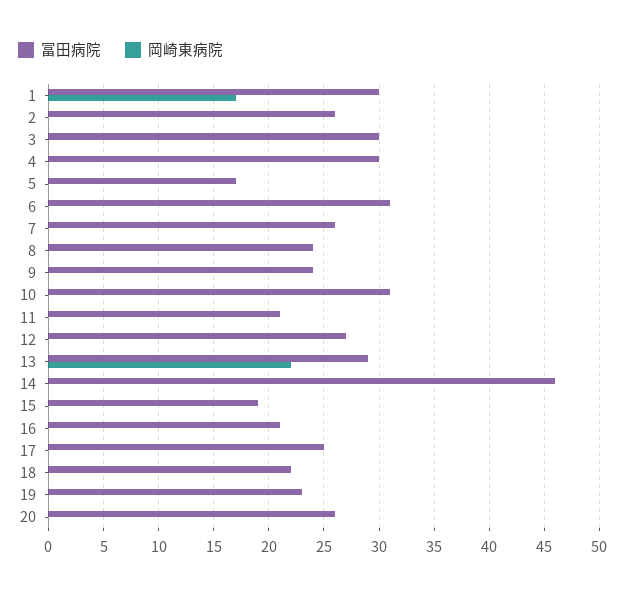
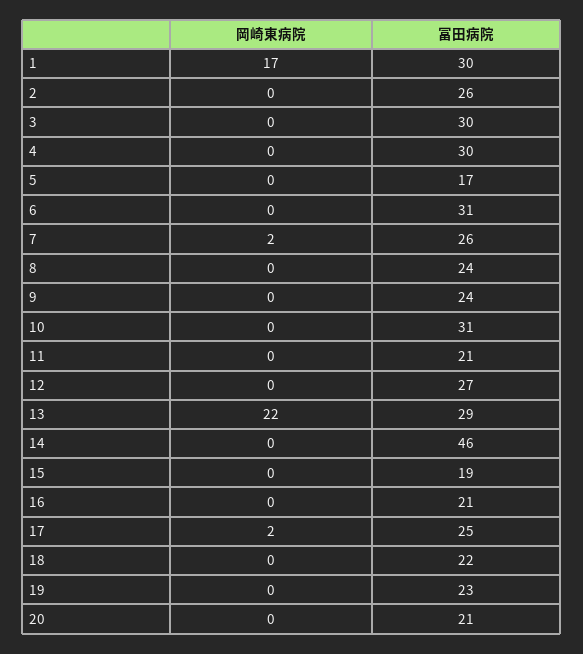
岡崎東病院, 7: 0 -> 2
岡崎東病院, 17: 0 -> 2
冨田病院, 20: 26 -> 21

